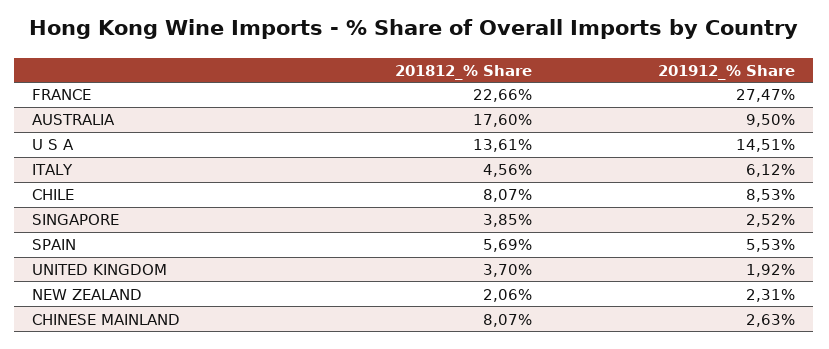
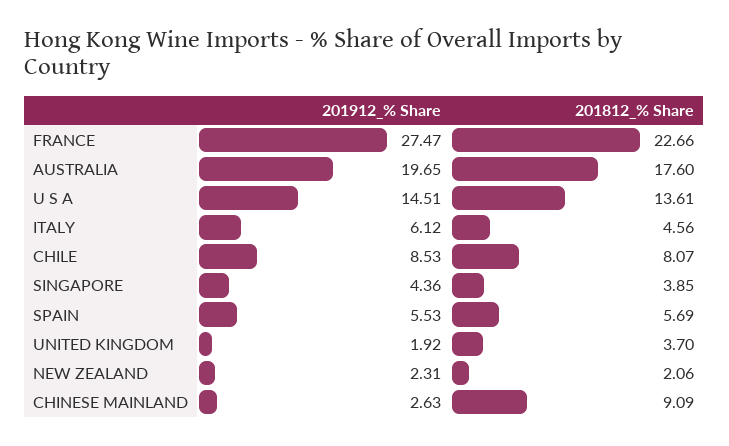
201912_% Share, AUSTRALIA: 9.5 -> 19.65
201912_% Share, SINGAPORE: 2.52 -> 4.36
201812_% Share, CHINESE MAINLAND: 8.07 -> 9.09

